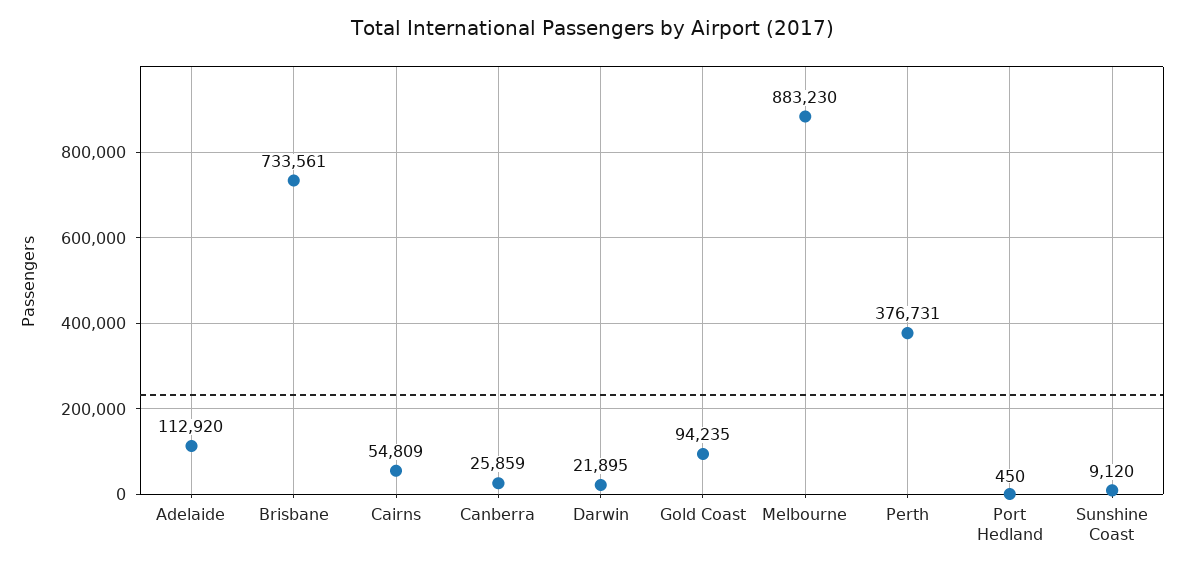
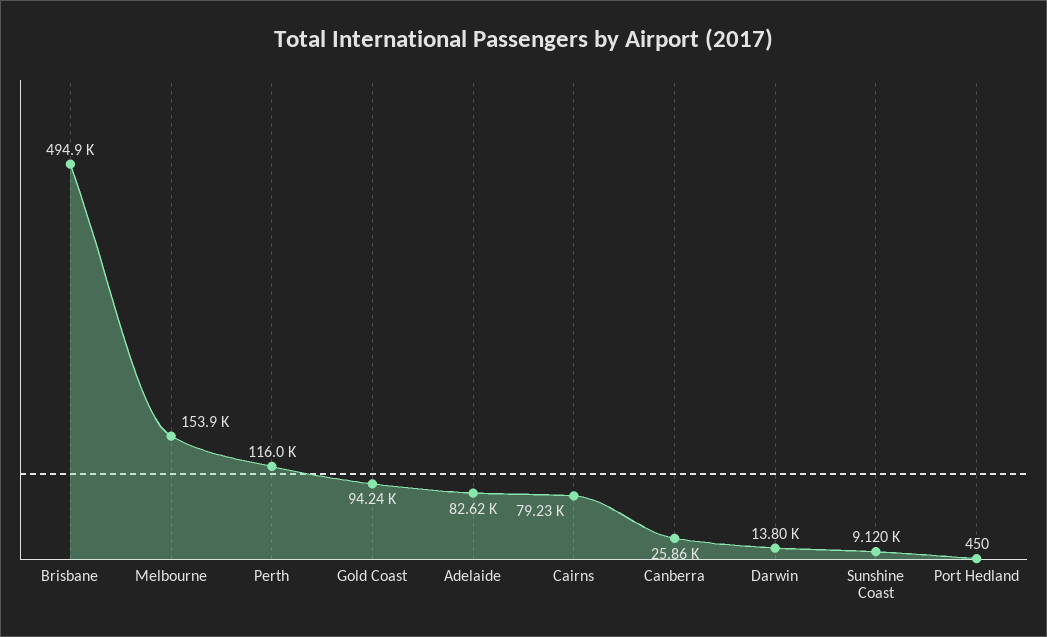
Adelaide: 112920 -> 82620
Brisbane: 733561 -> 494900
Cairns: 54809 -> 79230
Darwin: 21895 -> 13800
Melbourne: 883230 -> 153900
Perth: 376731 -> 116000

